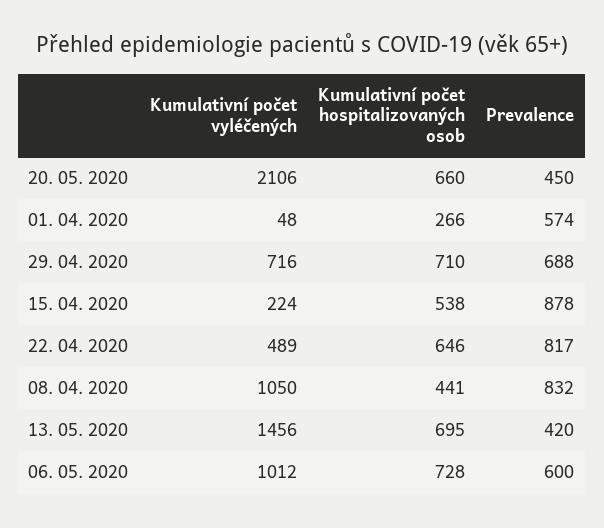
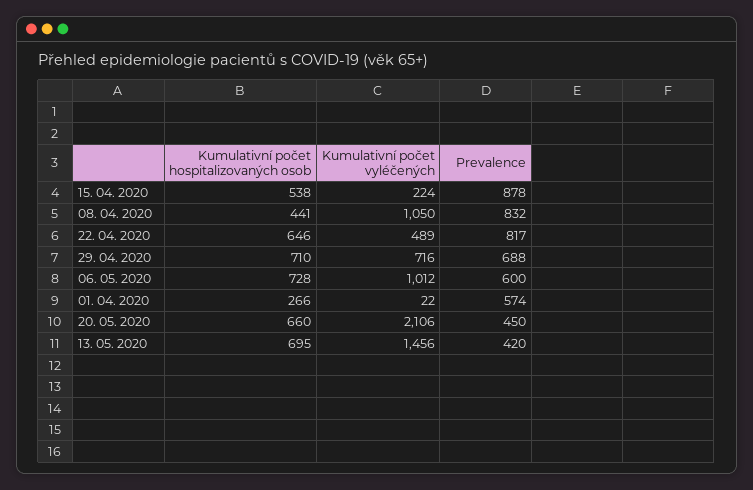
Kumulativní počet vyléčených, 01. 04. 2020: 48 -> 22

